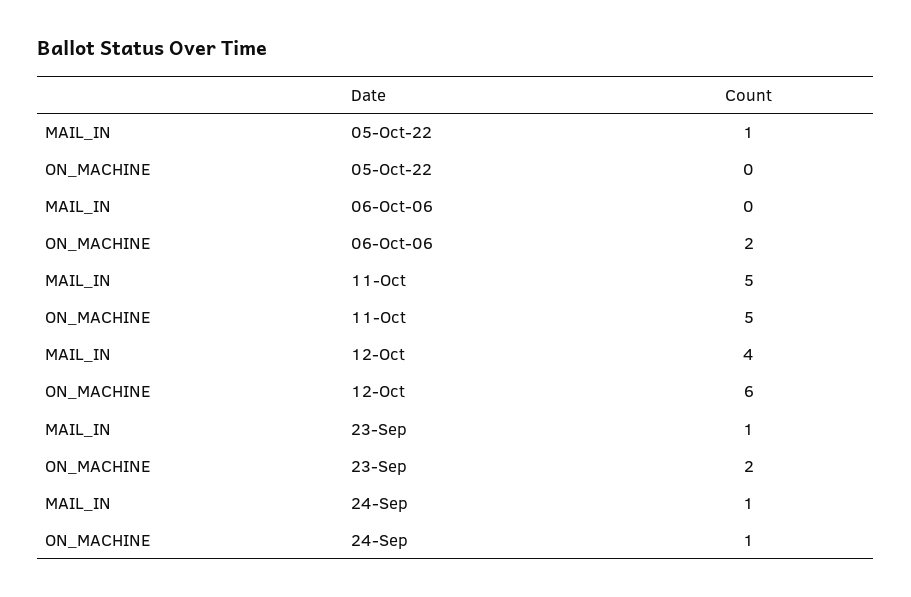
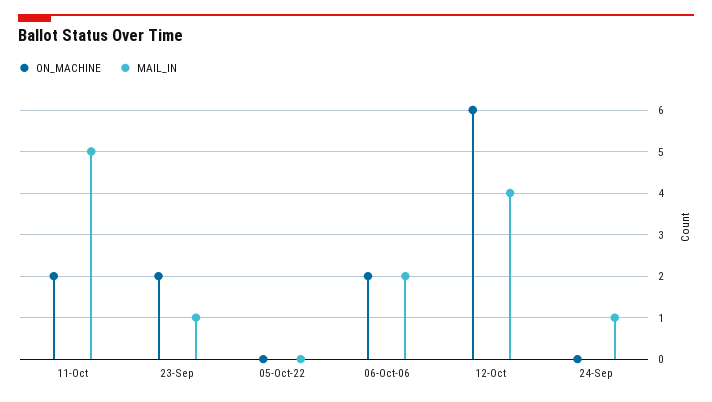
MAIL_IN, 05-Oct-22: 1 -> 0
MAIL_IN, 06-Oct-06: 0 -> 2
ON_MACHINE, 11-Oct: 5 -> 2
ON_MACHINE, 24-Sep: 1 -> 0

